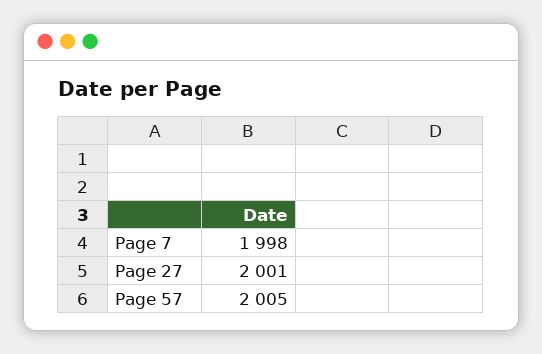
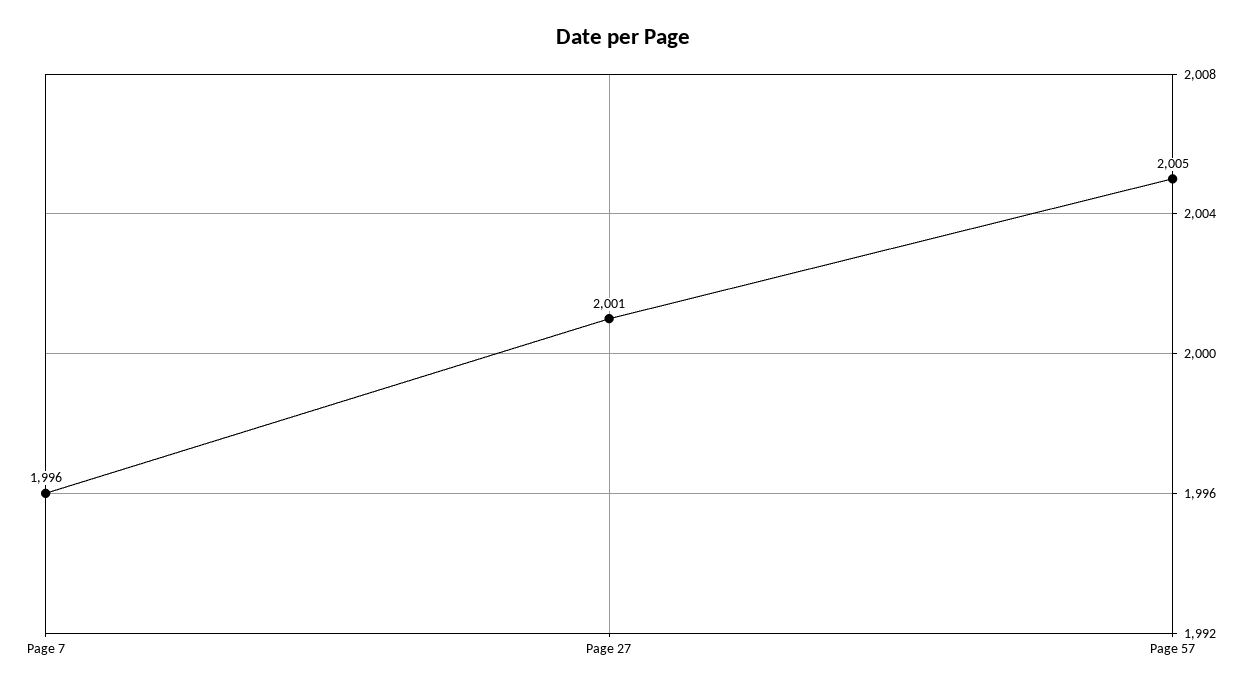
Page 7: 1998 -> 1996

